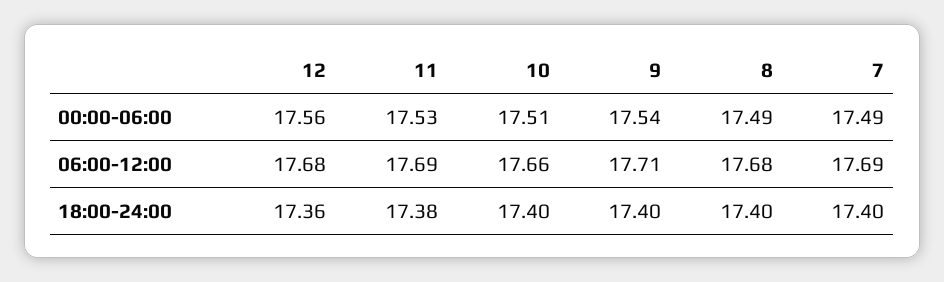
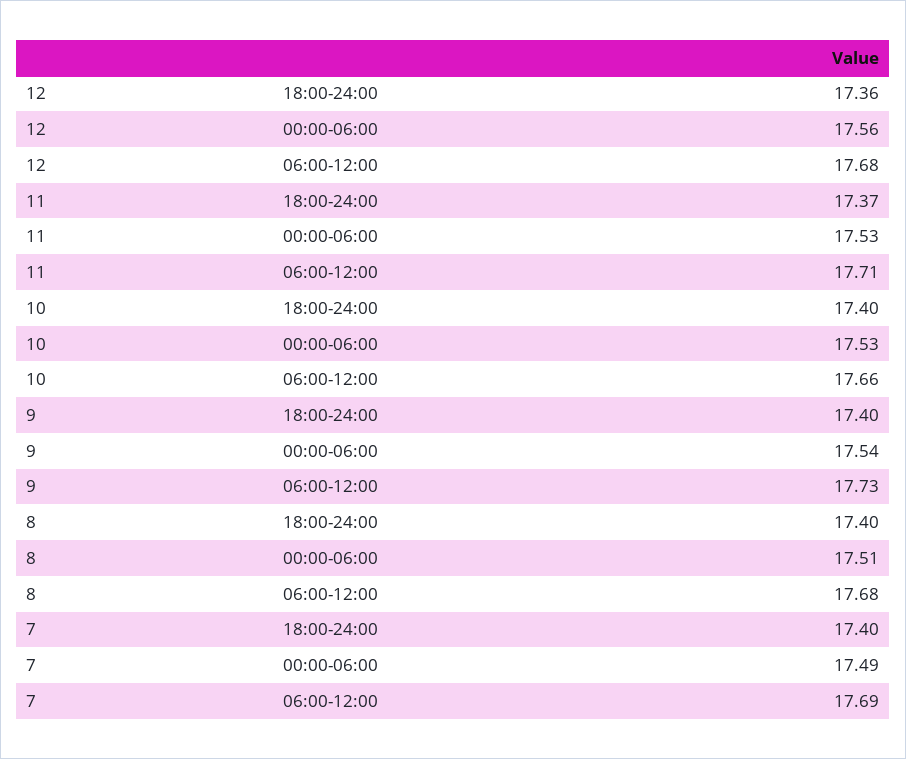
10, 00:00-06:00: 17.51 -> 17.53
8, 00:00-06:00: 17.49 -> 17.51
11, 06:00-12:00: 17.69 -> 17.71
9, 06:00-12:00: 17.71 -> 17.73
11, 18:00-24:00: 17.38 -> 17.37

